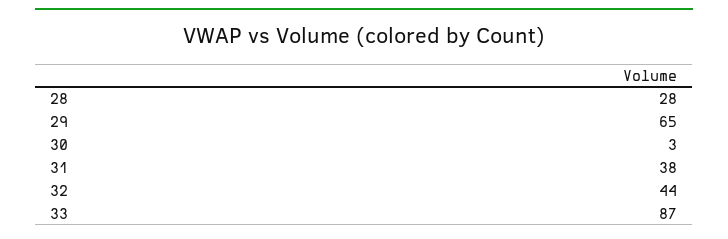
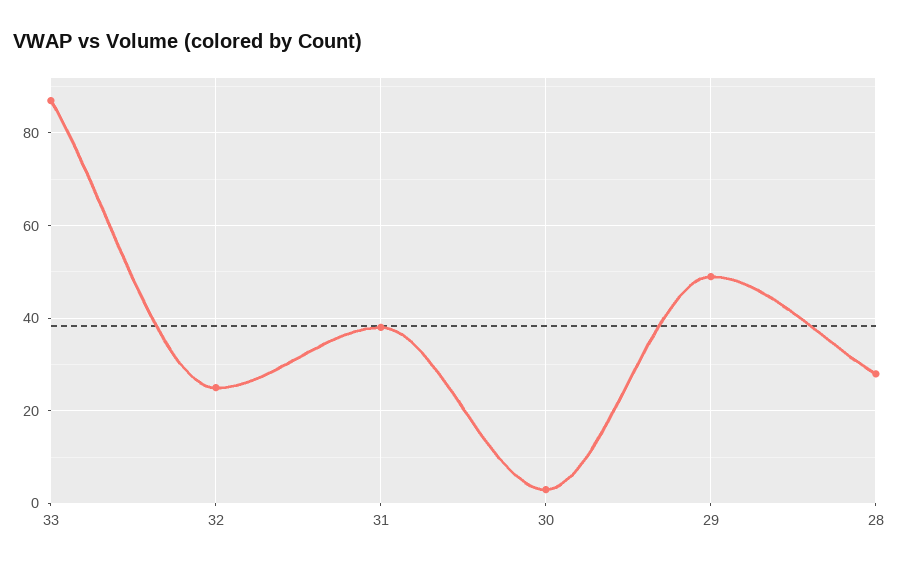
29: 65 -> 50
32: 44 -> 25

